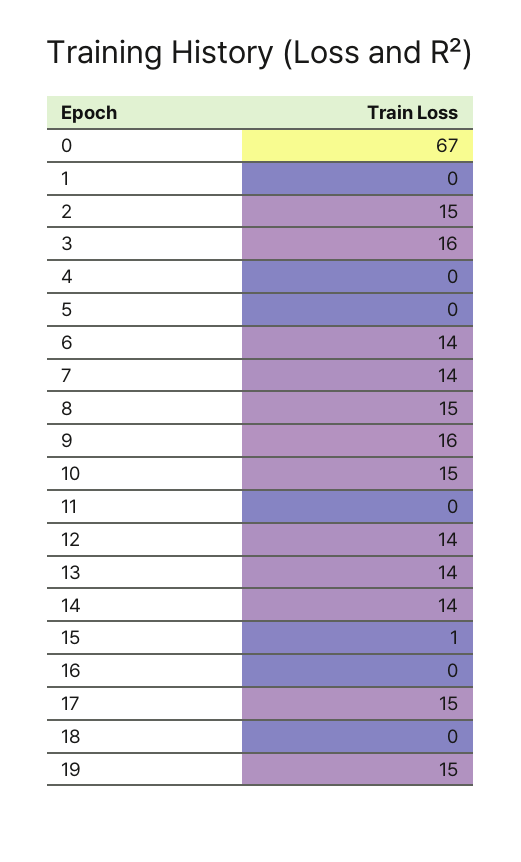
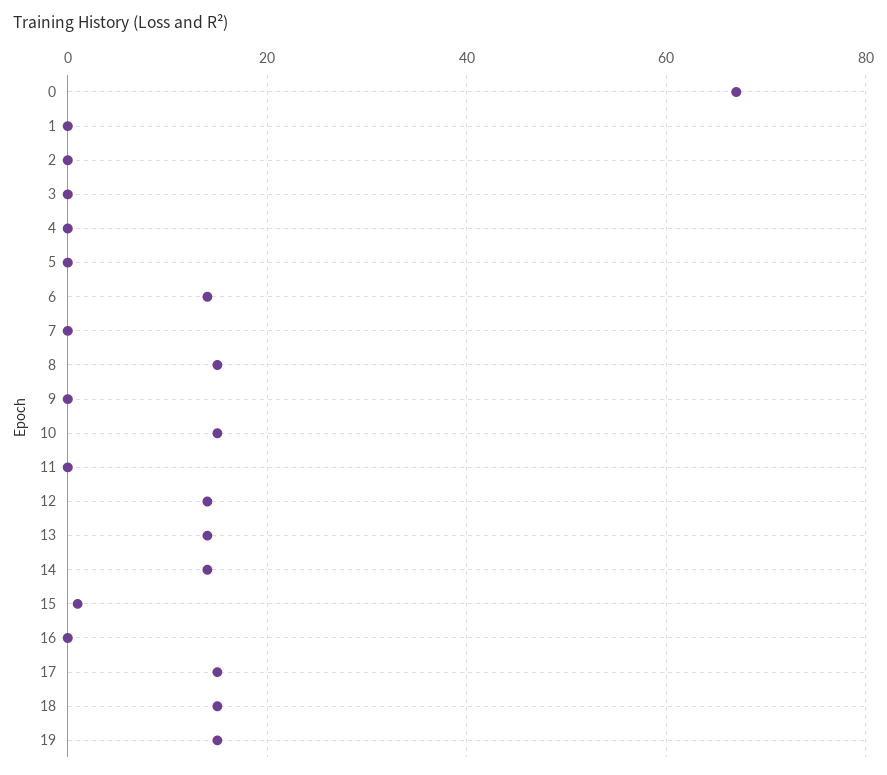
2: 15 -> 0
3: 16 -> 0
7: 14 -> 0
9: 16 -> 0
18: 0 -> 15

